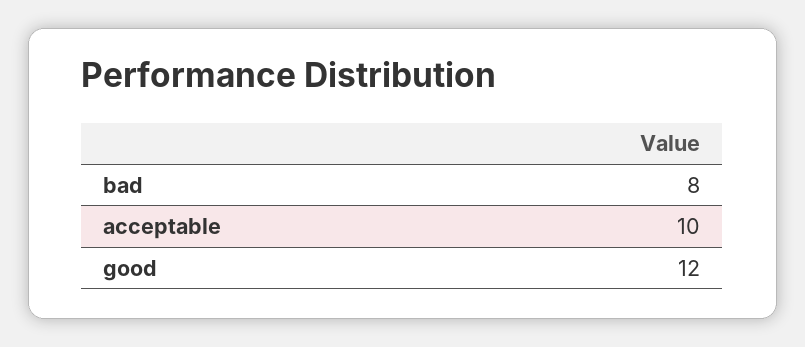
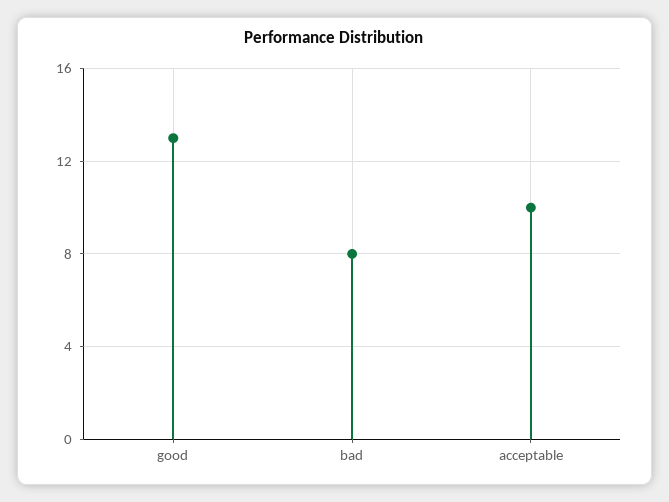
good: 12 -> 13

